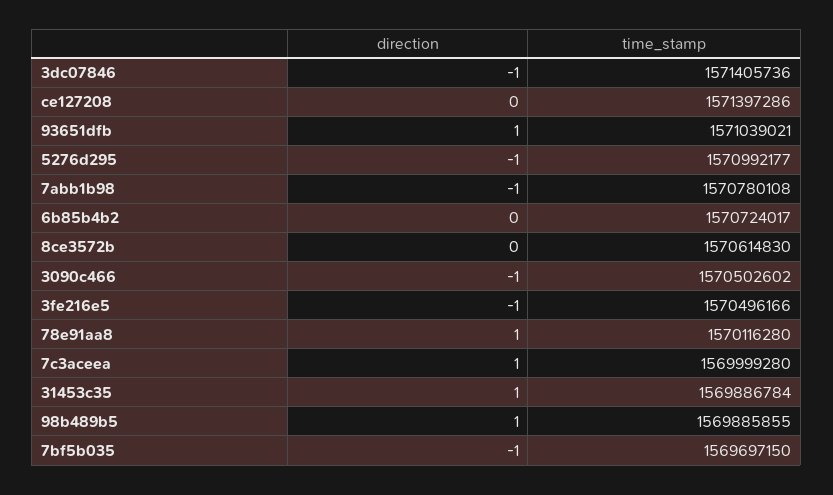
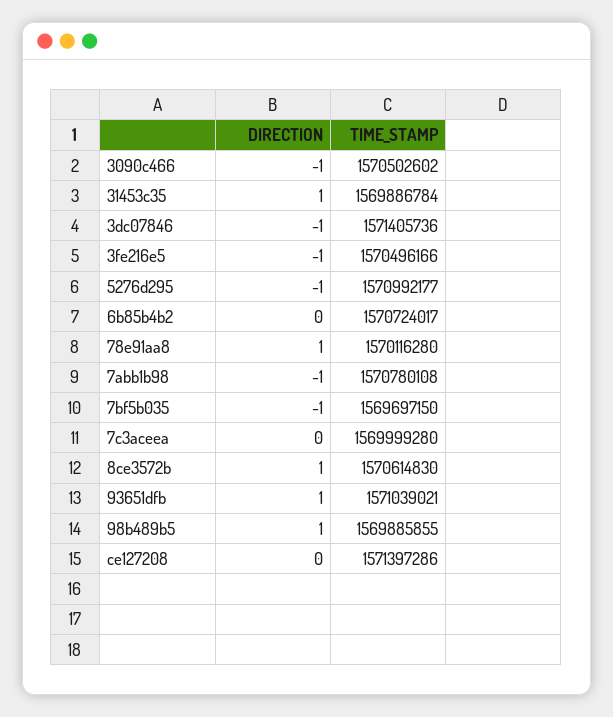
direction, 8ce3572b: 0 -> 1
direction, 7c3aceea: 1 -> 0

